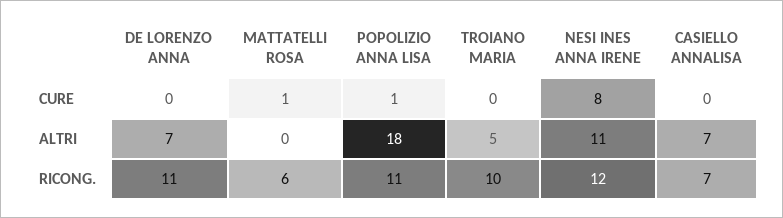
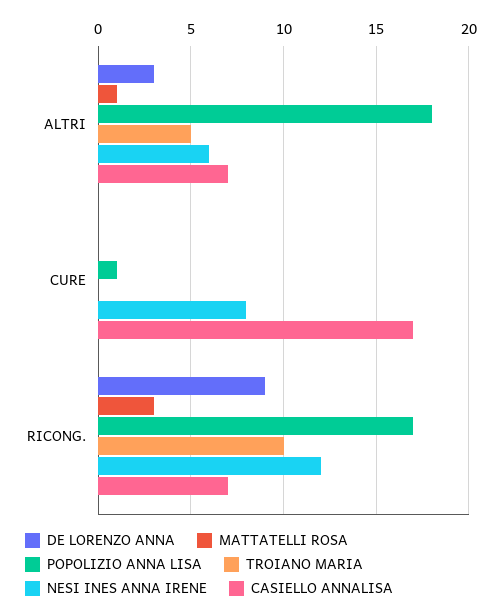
MATTATELLI ROSA, CURE: 1 -> 0
CASIELLO ANNALISA, CURE: 0 -> 17
DE LORENZO ANNA, ALTRI: 7 -> 3
MATTATELLI ROSA, ALTRI: 0 -> 1
NESI INES ANNA IRENE, ALTRI: 11 -> 6
DE LORENZO ANNA, RICONG.: 11 -> 9
MATTATELLI ROSA, RICONG.: 6 -> 3
POPOLIZIO ANNA LISA, RICONG.: 11 -> 17

